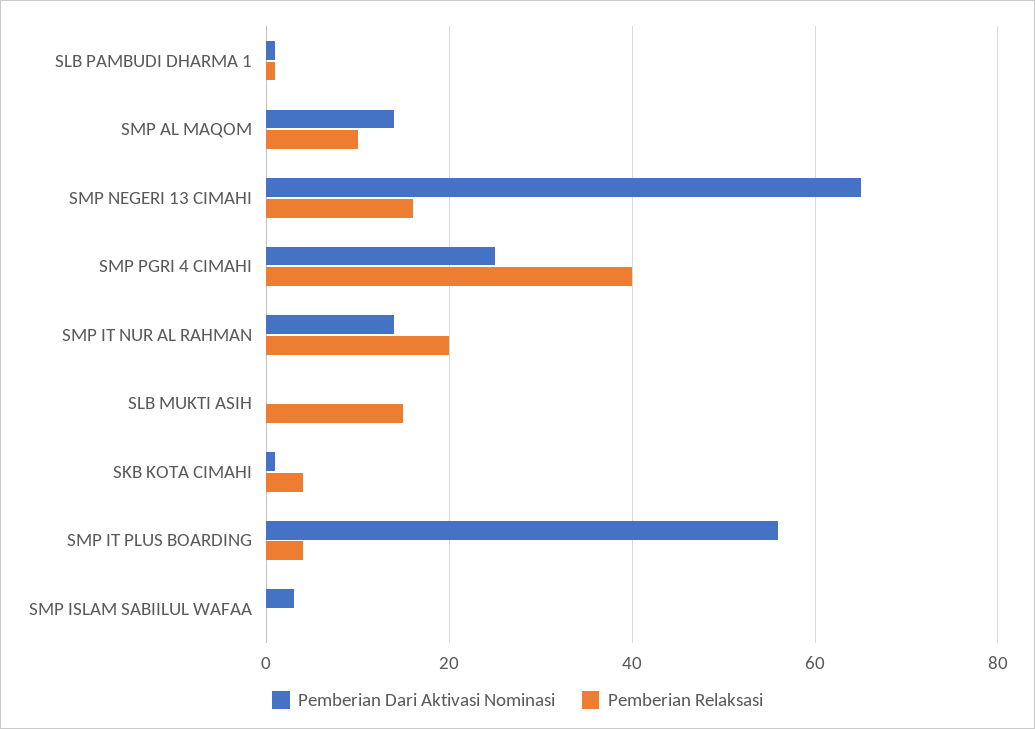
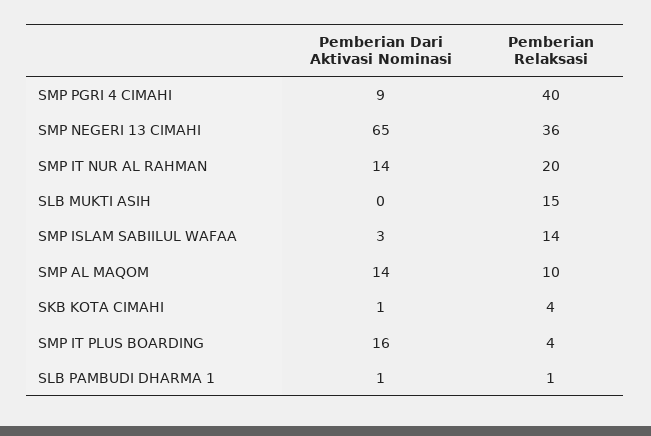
Pemberian Relaksasi, SMP NEGERI 13 CIMAHI: 15 -> 36
Pemberian Dari Aktivasi Nominasi, SMP PGRI 4 CIMAHI: 25 -> 9
Pemberian Dari Aktivasi Nominasi, SMP IT PLUS BOARDING: 55 -> 16
Pemberian Relaksasi, SMP ISLAM SABIILUL WAFAA: 0 -> 14

